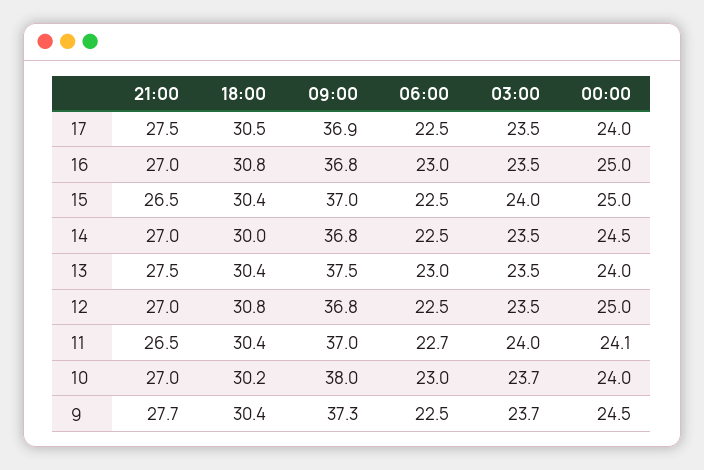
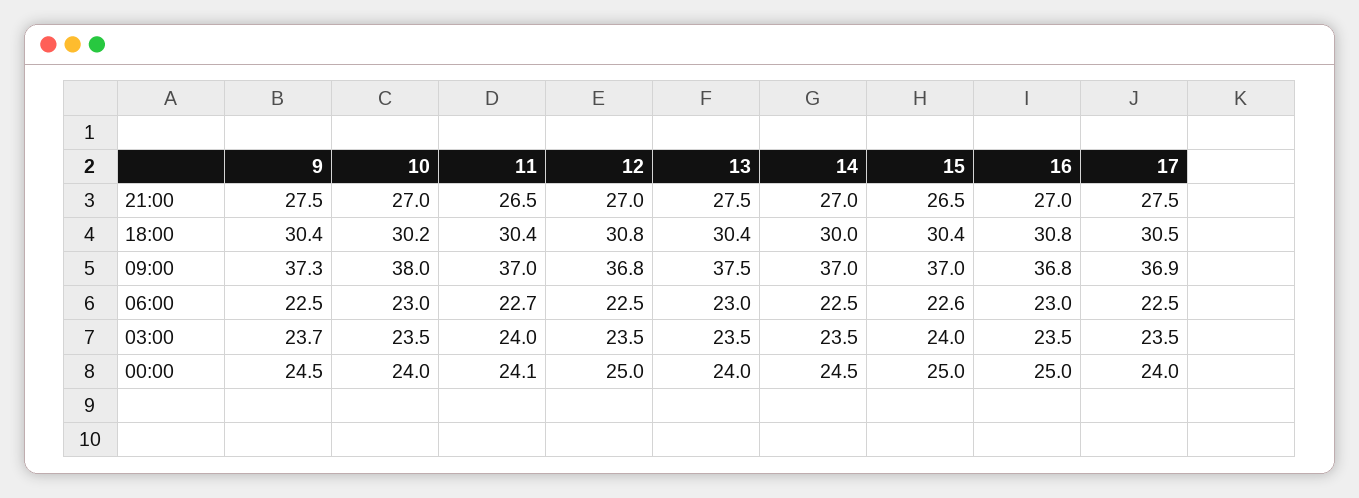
06:00, 15: 22.5 -> 22.6
09:00, 14: 36.8 -> 37
03:00, 10: 23.7 -> 23.5
21:00, 9: 27.7 -> 27.5

